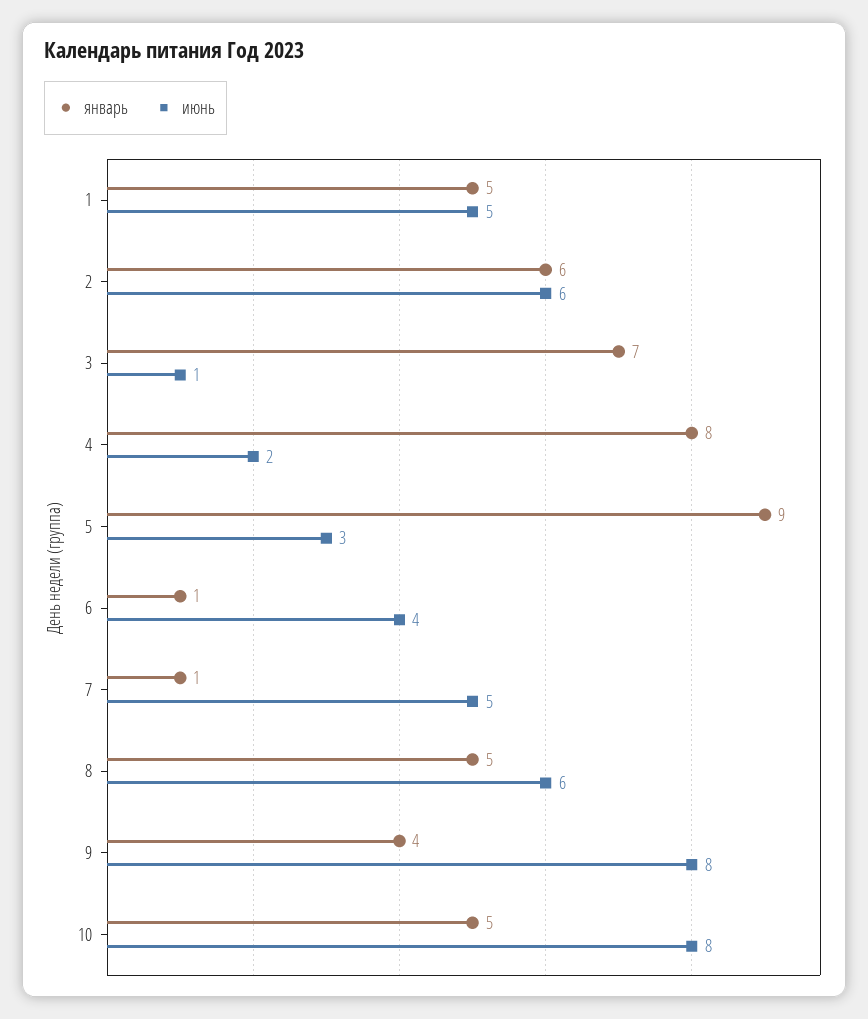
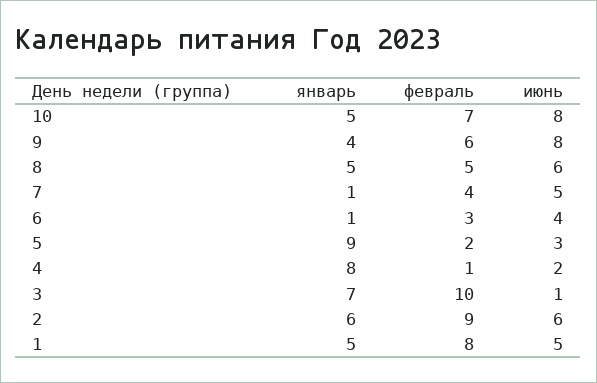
февраль, 10: none -> 7
февраль, 9: none -> 6
февраль, 8: none -> 5
февраль, 7: none -> 4
февраль, 6: none -> 3
февраль, 5: none -> 2
февраль, 4: none -> 1
февраль, 3: none -> 10
февраль, 2: none -> 9
февраль, 1: none -> 8

